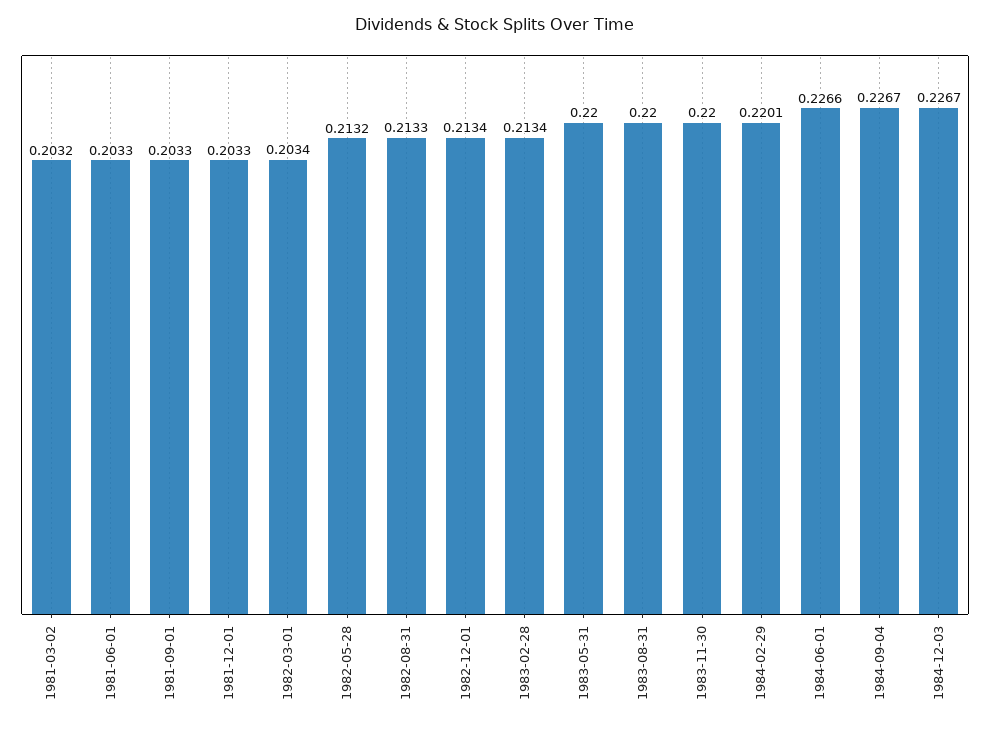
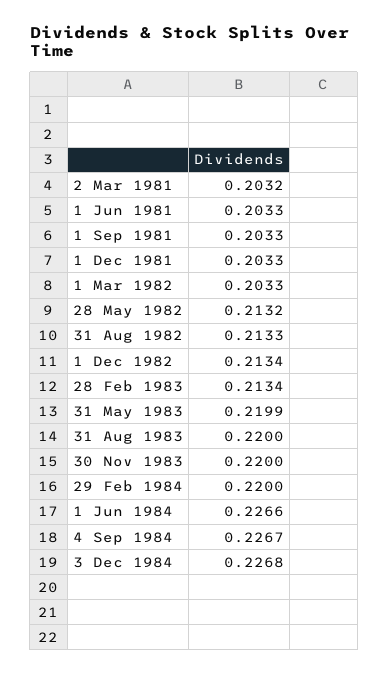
1982-03-01: 0.2034 -> 0.2033
1983-05-31: 0.22 -> 0.2199
1984-02-29: 0.2201 -> 0.22
1984-12-03: 0.2267 -> 0.2268

